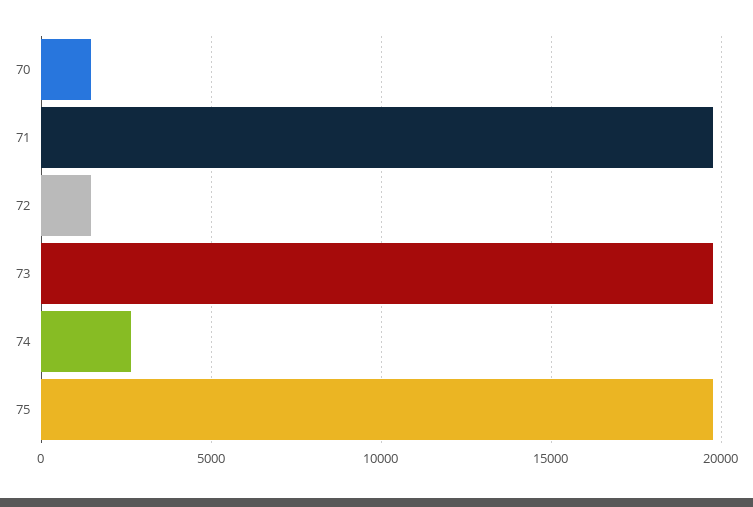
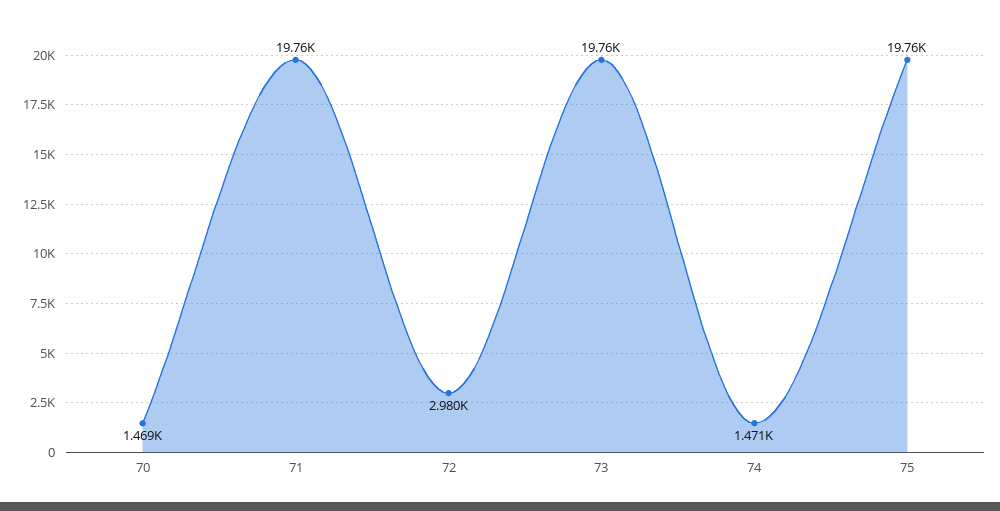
72: 1500 -> 2980
74: 2500 -> 1471

